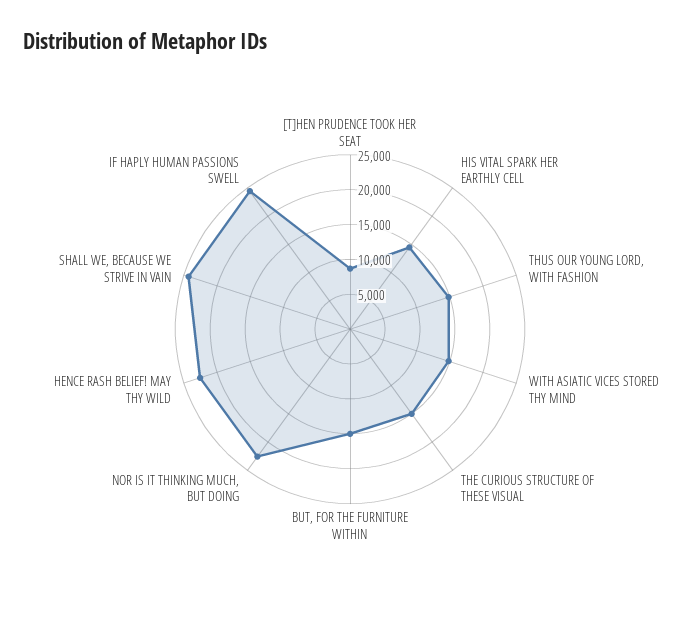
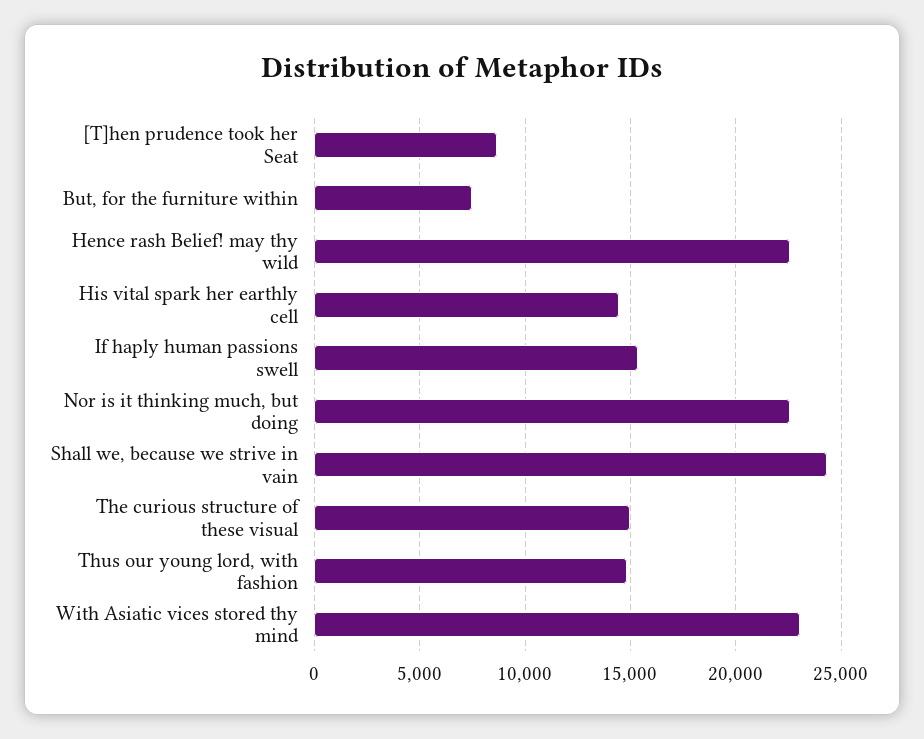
WITH ASIATIC VICES STORED THY MIND: 15000 -> 23000
BUT, FOR THE FURNITURE WITHIN: 15000 -> 7500
IF HAPLY HUMAN PASSIONS SWELL: 25000 -> 15500

